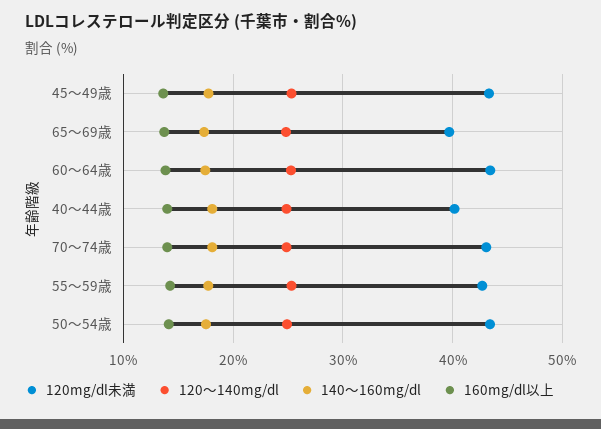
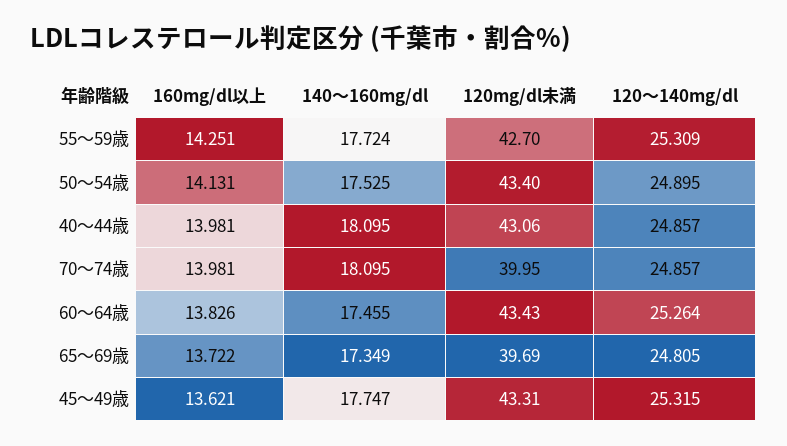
120mg/dl未満, 40～44歳: 40 -> 43.06
120mg/dl未満, 70～74歳: 43 -> 39.95

